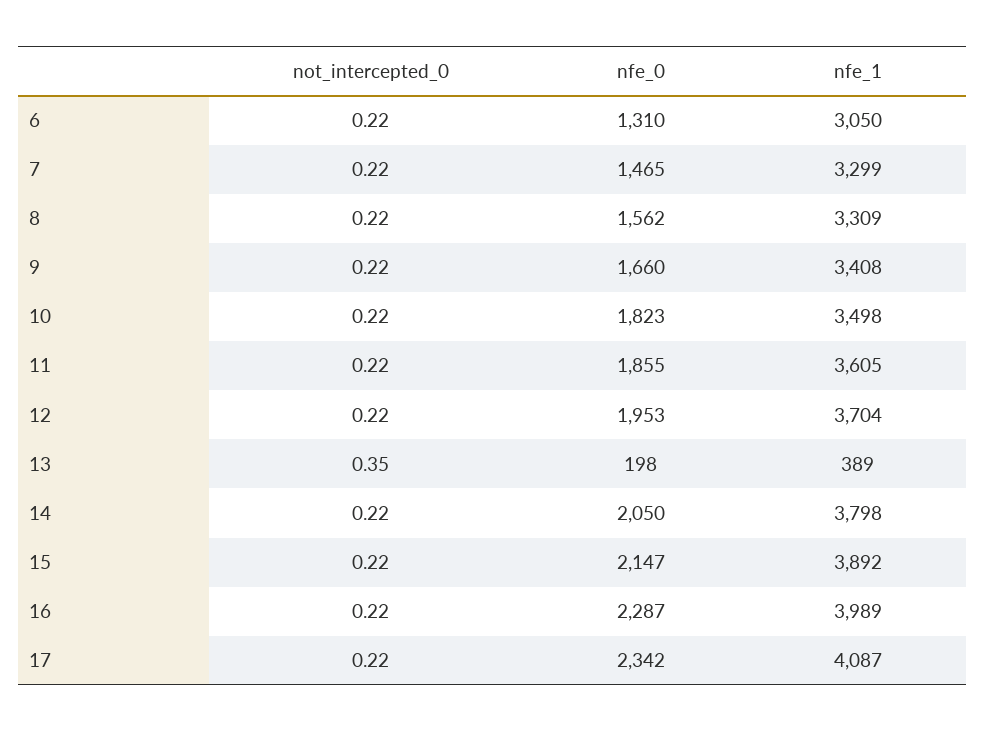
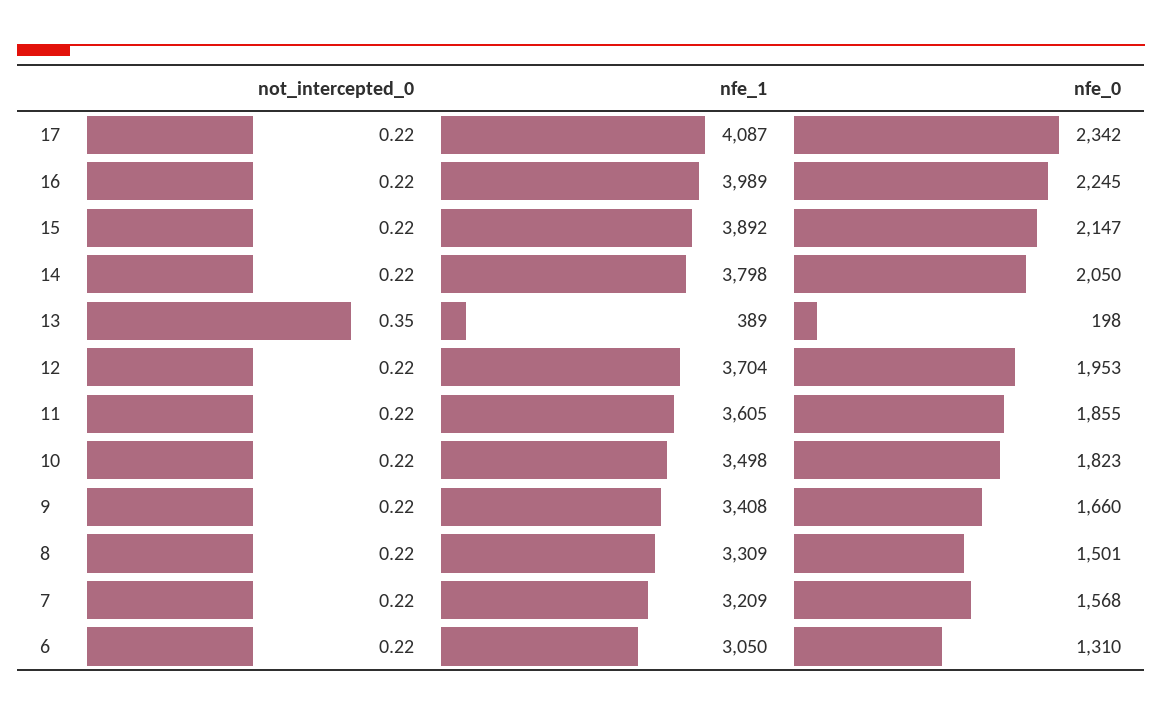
nfe_0, 7: 1465 -> 1568
nfe_1, 7: 3299 -> 3209
nfe_0, 8: 1562 -> 1501
nfe_0, 16: 2287 -> 2245

